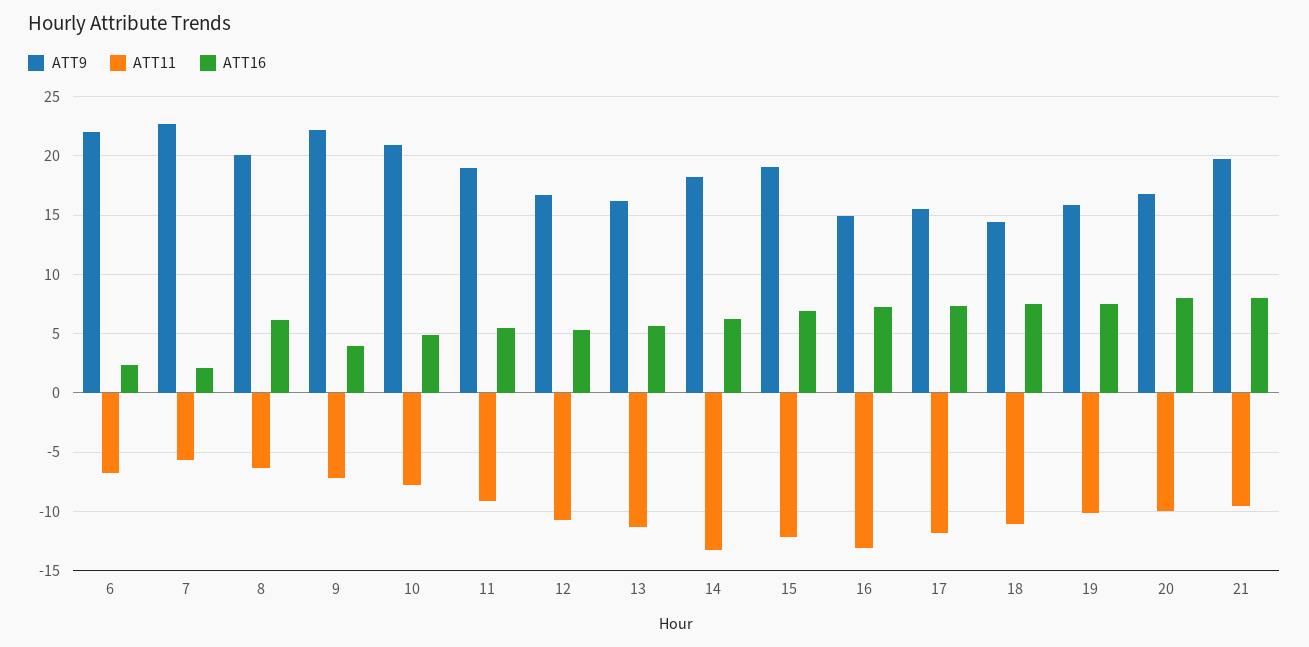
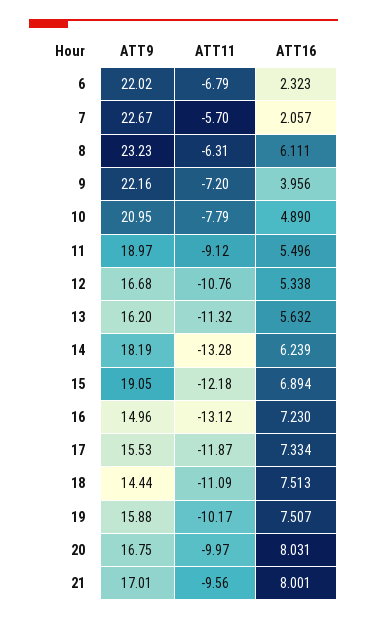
ATT9, 8: 20 -> 23.23
ATT9, 21: 20 -> 17.01

